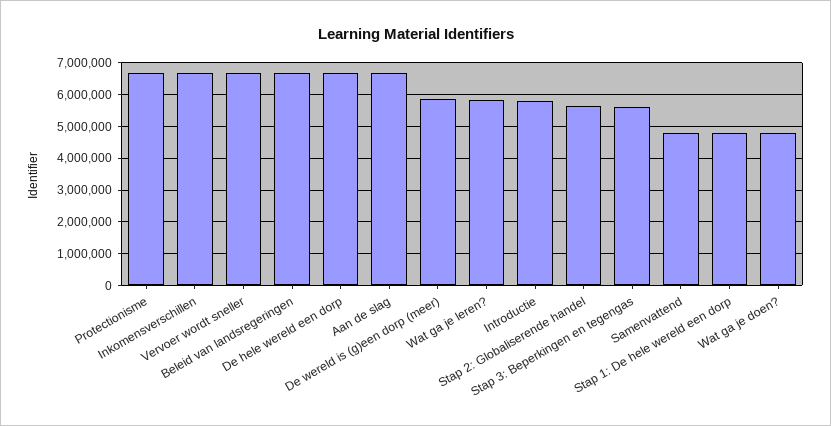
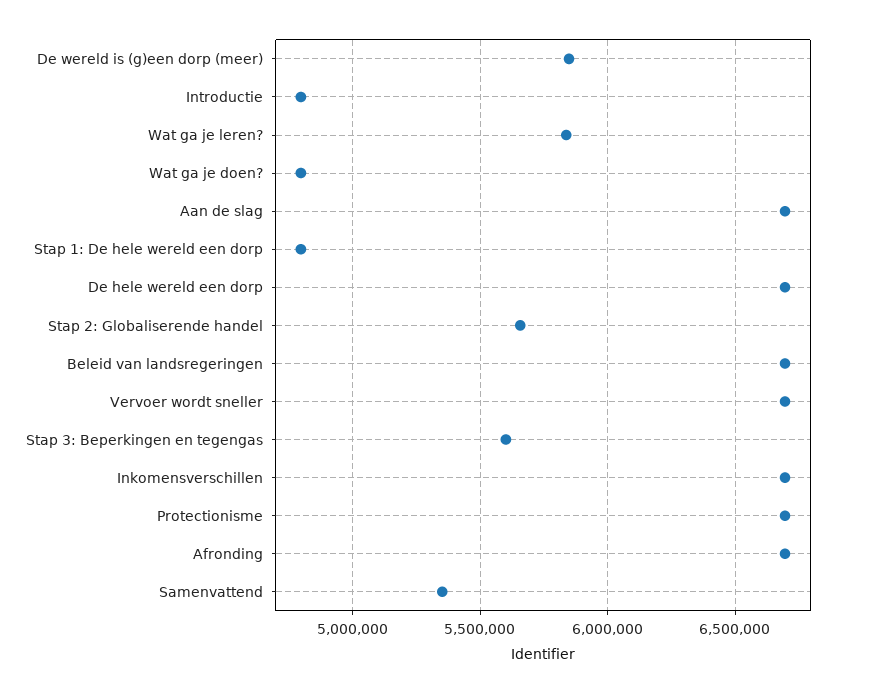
Introductie: 5800000 -> 4800000
Samenvattend: 4800000 -> 5350000
Afronding: none -> 6700000

